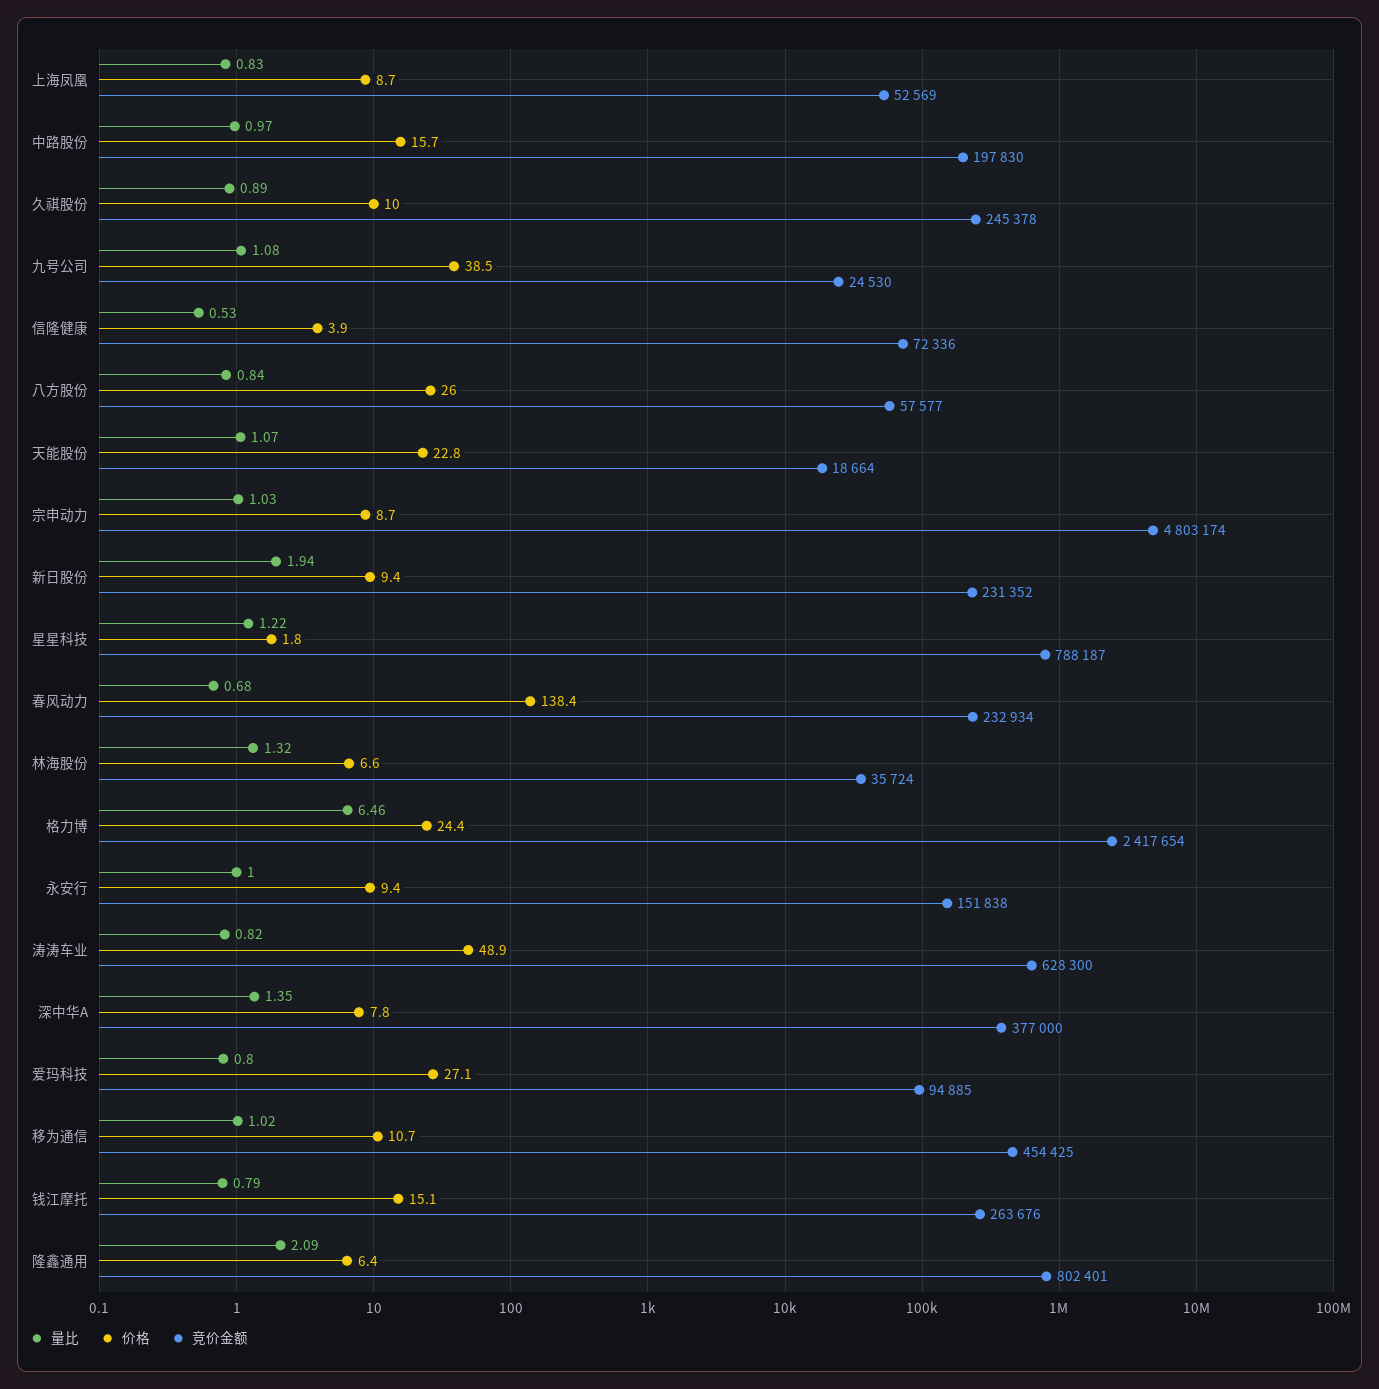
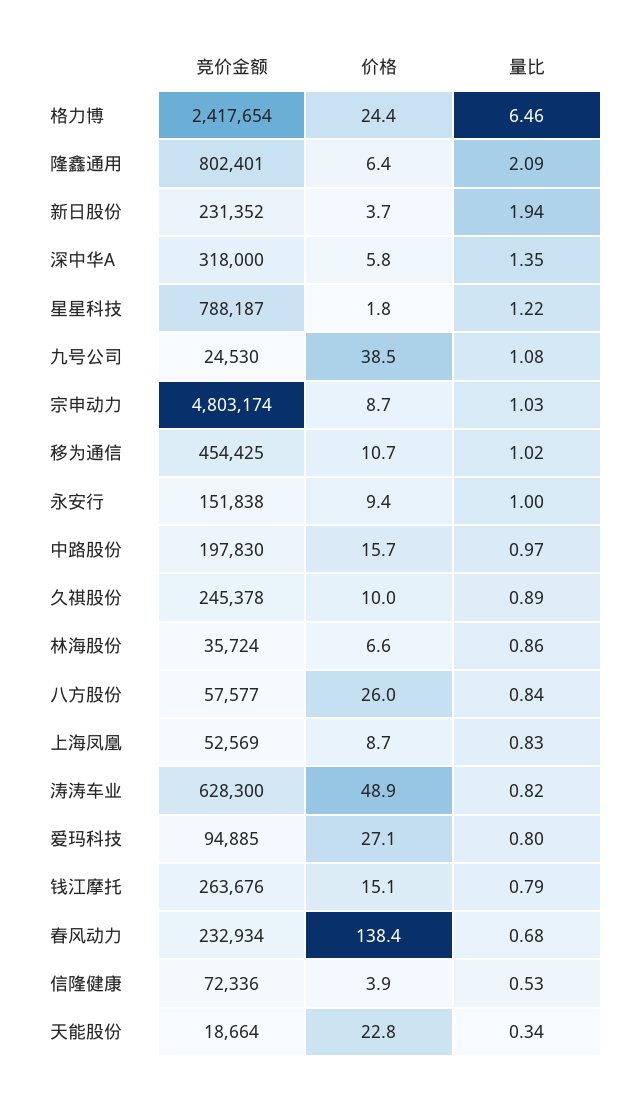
量比, 天能股份: 1.07 -> 0.34
价格, 新日股份: 9.4 -> 3.7
量比, 林海股份: 1.32 -> 0.86
价格, 深中华A: 7.8 -> 5.8
竞价金额, 深中华A: 377000 -> 318000

